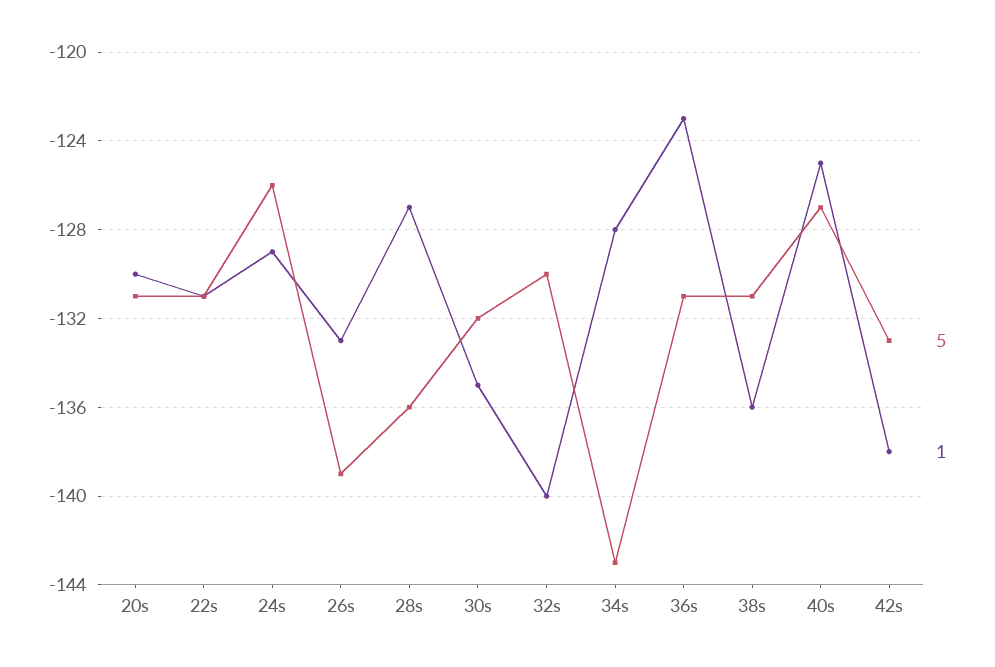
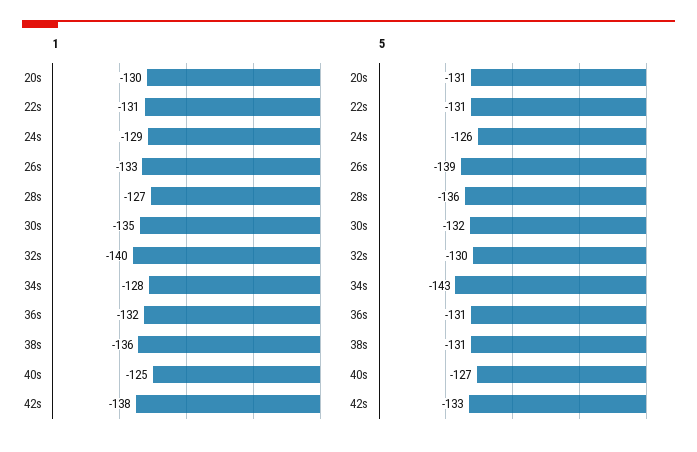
1, 36s: -123 -> -132

